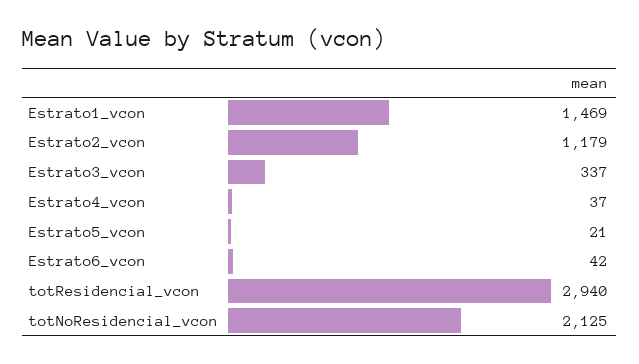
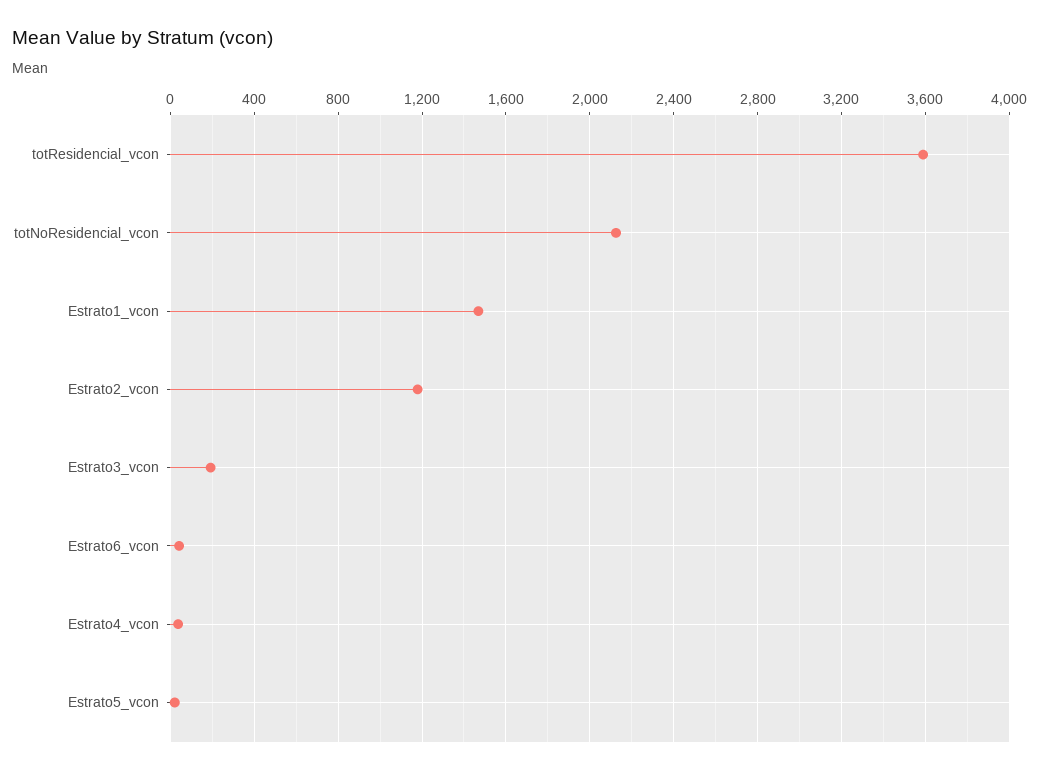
Estrato3_vcon: 337 -> 200
totResidencial_vcon: 2940 -> 3600

